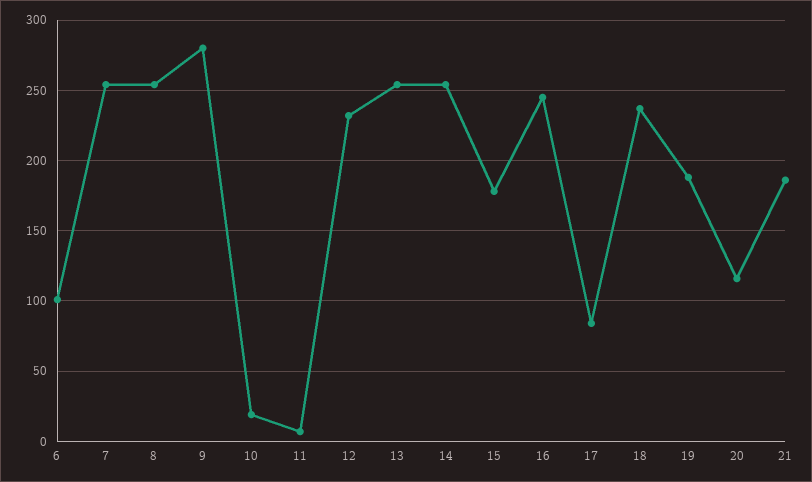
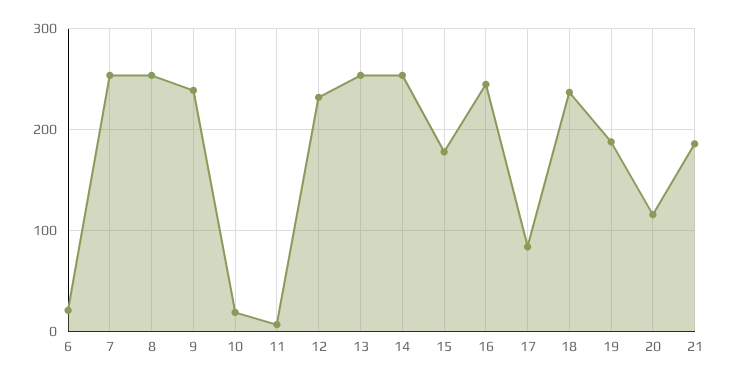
6: 100 -> 20
9: 280 -> 240

